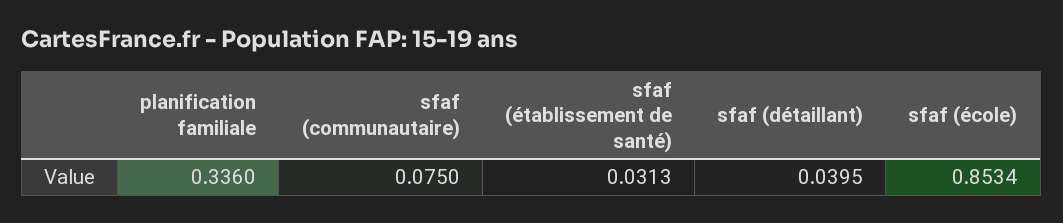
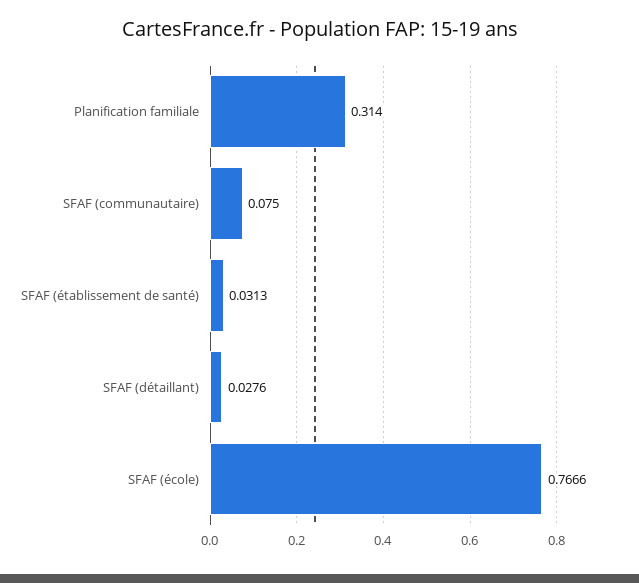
planification familiale: 0.336 -> 0.314
sfaf (détaillant): 0.0395 -> 0.0276
sfaf (école): 0.8534 -> 0.7666

